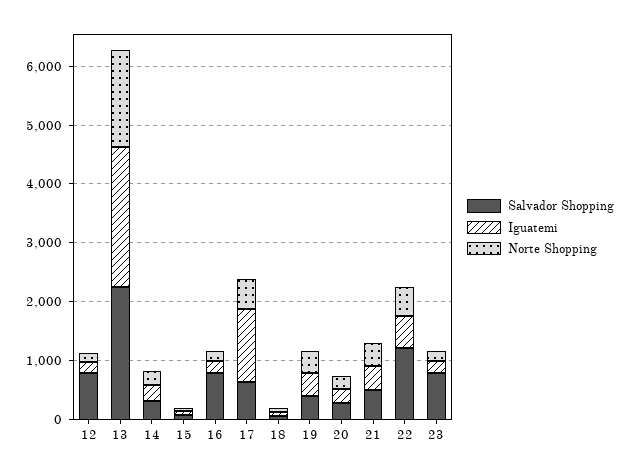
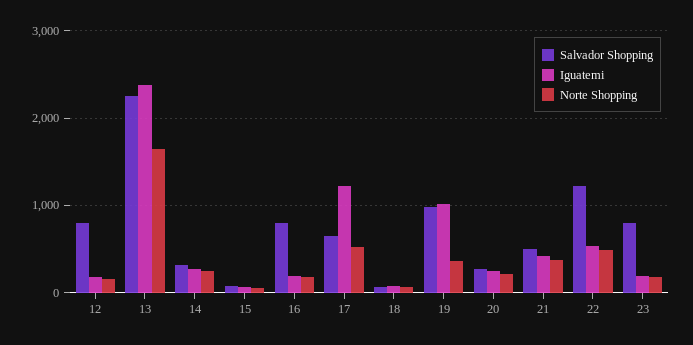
Salvador Shopping, 19: 400 -> 1000
Iguatemi, 19: 400 -> 1000

